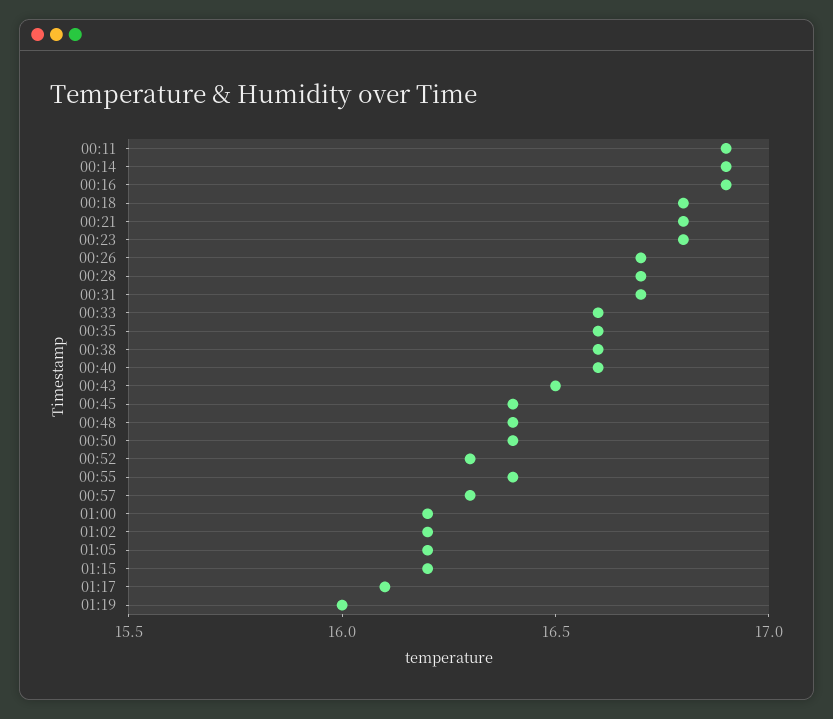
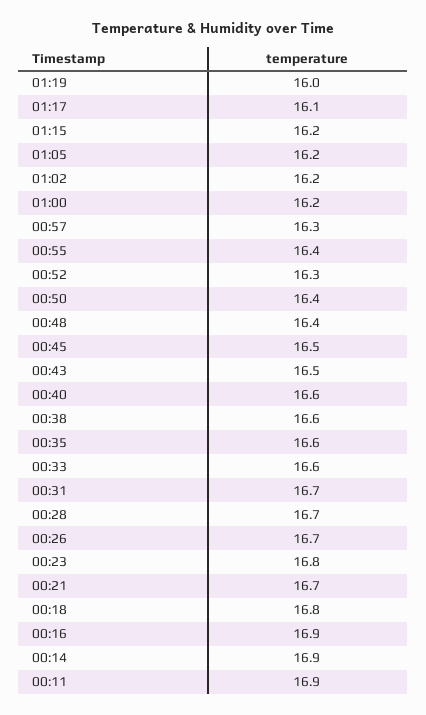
00:21: 16.8 -> 16.7
00:45: 16.4 -> 16.5

